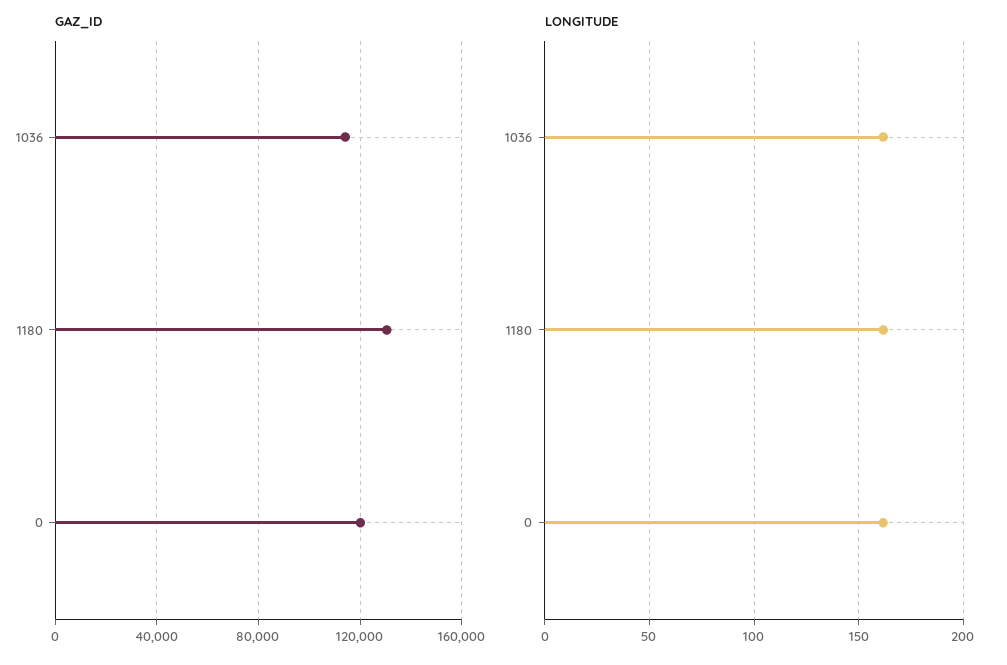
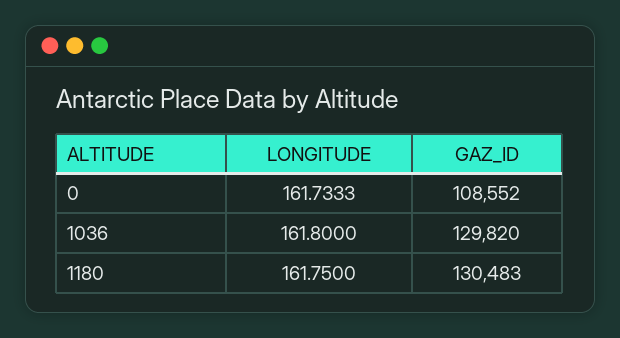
GAZ_ID, 1036: 115000 -> 129820
GAZ_ID, 0: 120000 -> 108552

